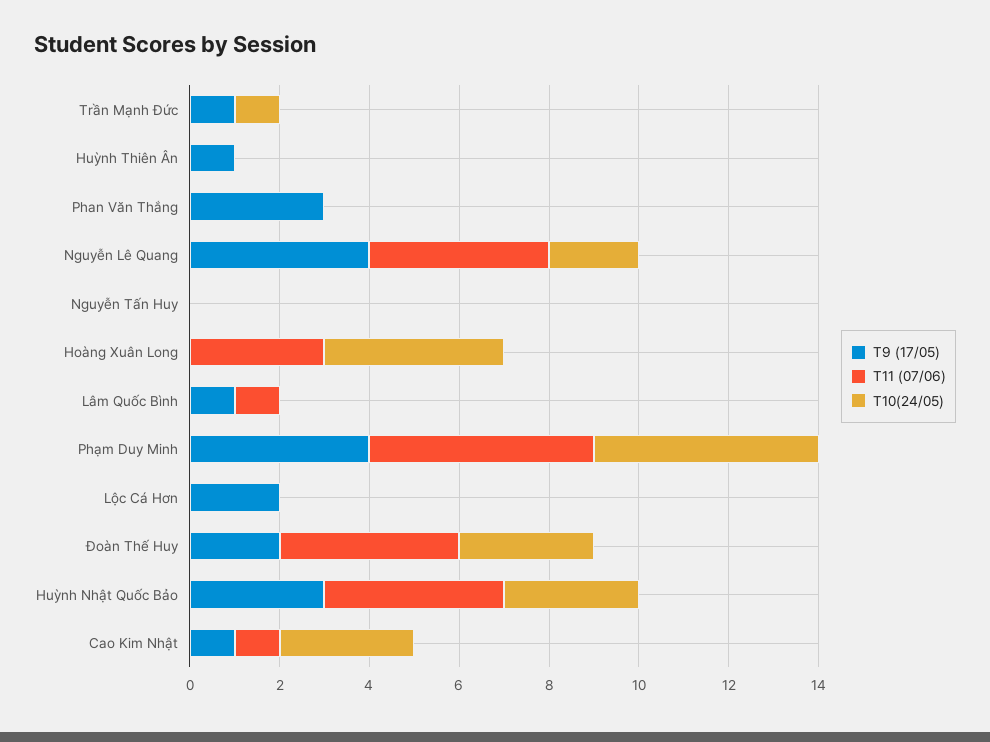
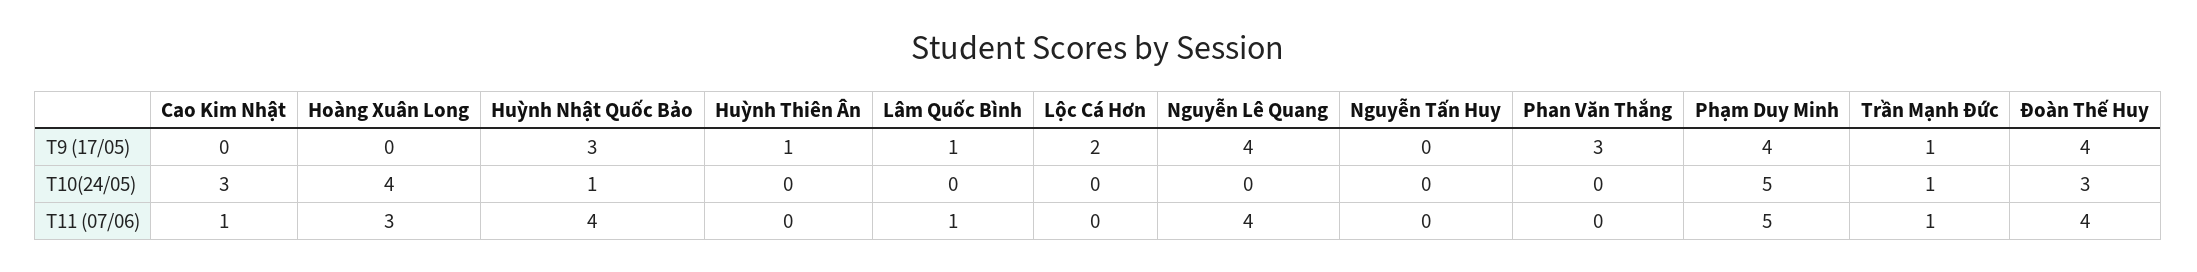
T11 (07/06), Trần Mạnh Đức: 0 -> 1
T10(24/05), Nguyễn Lê Quang: 2 -> 0
T9 (17/05), Đoàn Thế Huy: 2 -> 4
T10(24/05), Huỳnh Nhật Quốc Bảo: 3 -> 1
T9 (17/05), Cao Kim Nhật: 1 -> 0

